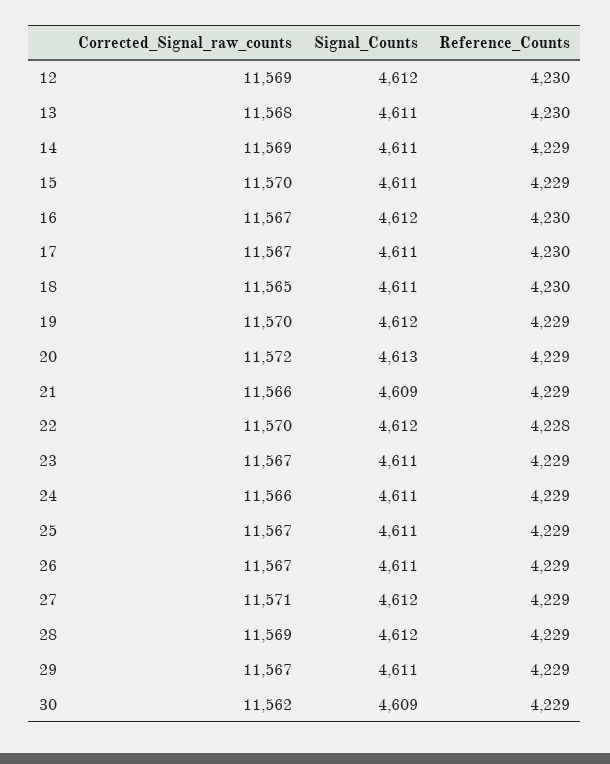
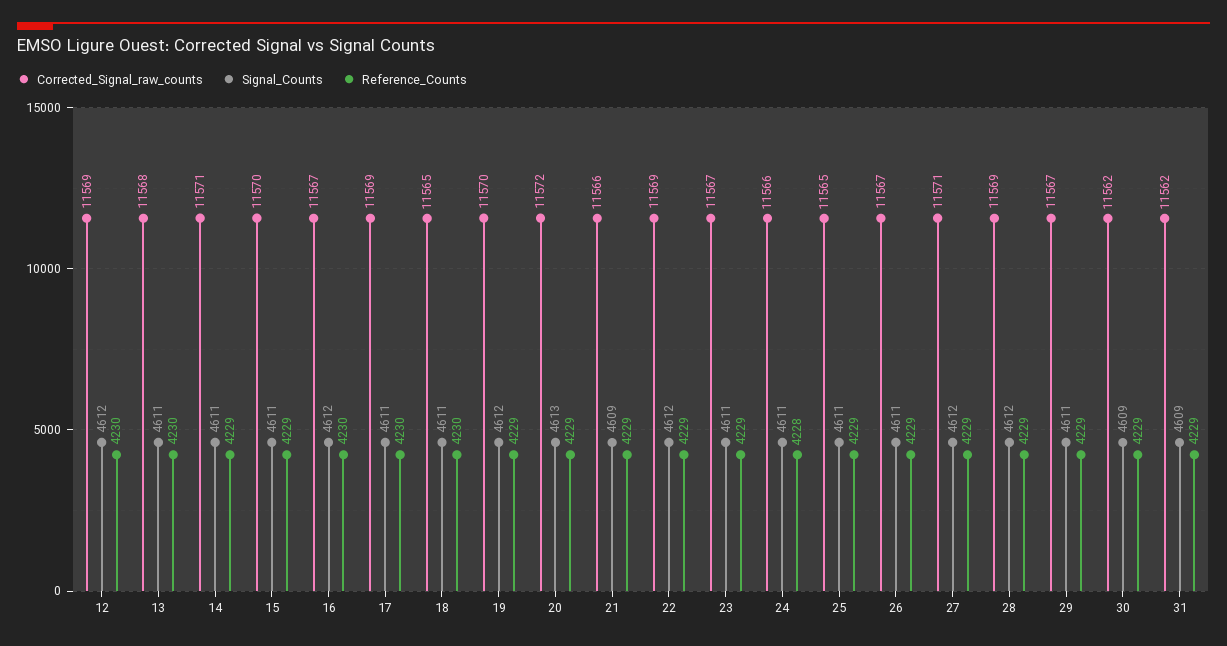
Corrected_Signal_raw_counts, 14: 11569 -> 11571
Corrected_Signal_raw_counts, 17: 11567 -> 11569
Corrected_Signal_raw_counts, 22: 11570 -> 11569
Reference_Counts, 22: 4228 -> 4229
Reference_Counts, 24: 4229 -> 4228
Corrected_Signal_raw_counts, 25: 11567 -> 11565
Corrected_Signal_raw_counts, 31: none -> 11562
Signal_Counts, 31: none -> 4609
Reference_Counts, 31: none -> 4229

